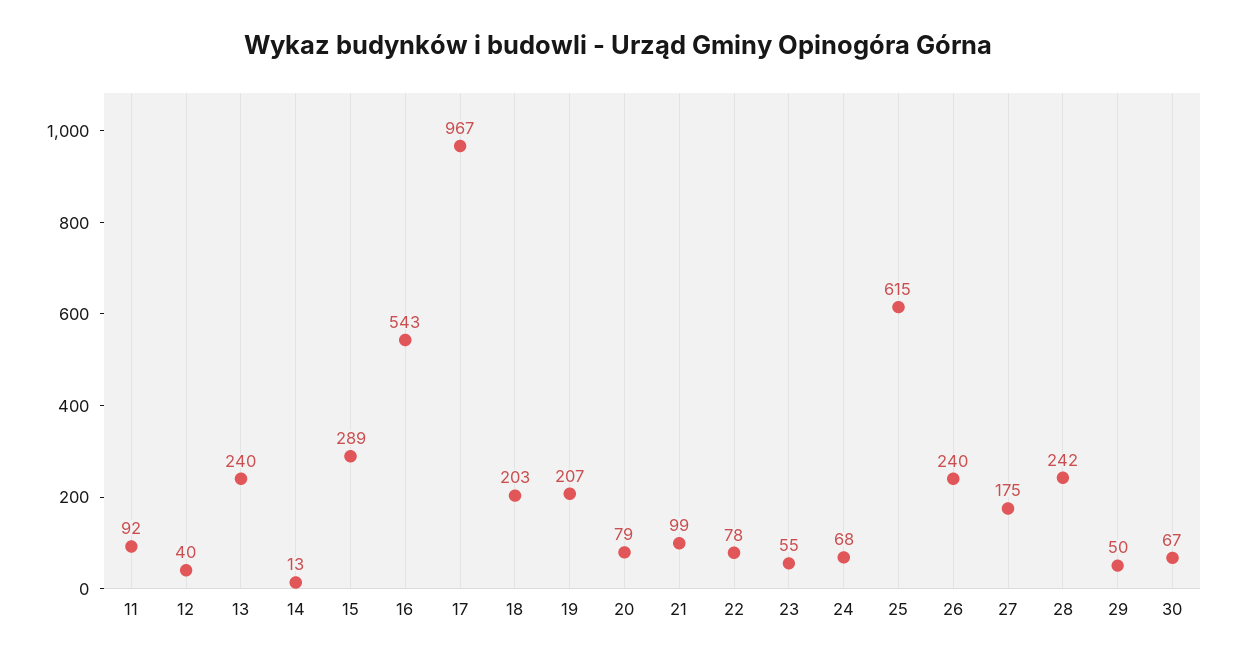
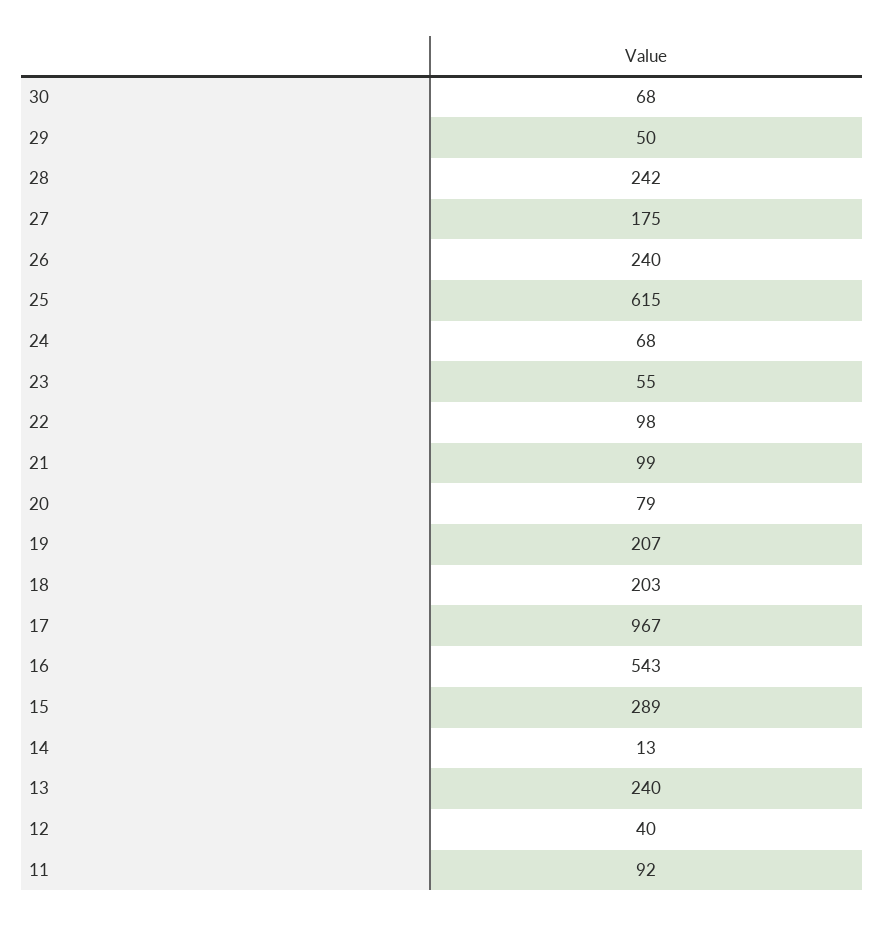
22: 78 -> 98
30: 67 -> 68

